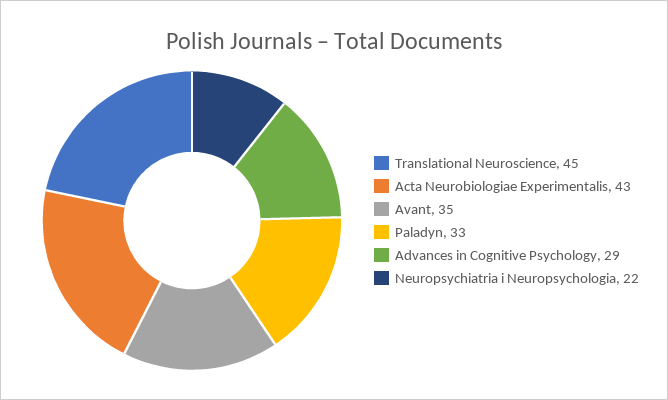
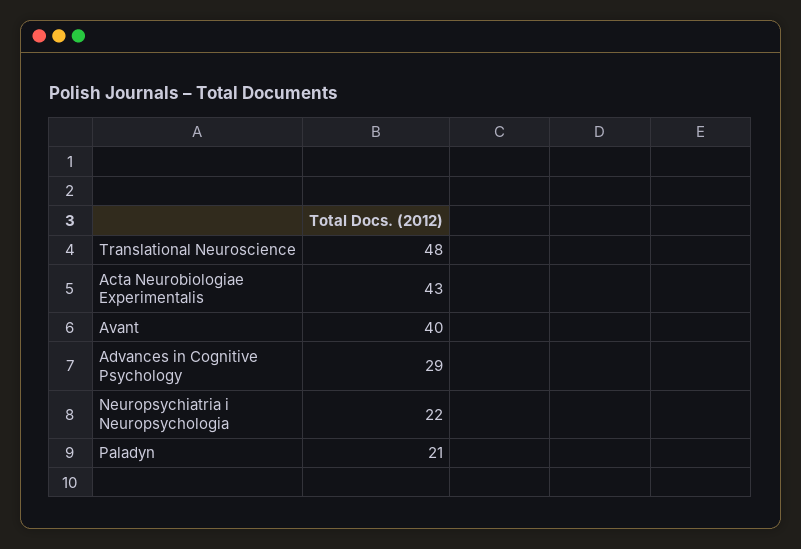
Translational Neuroscience: 45 -> 48
Avant: 35 -> 40
Paladyn: 33 -> 21

